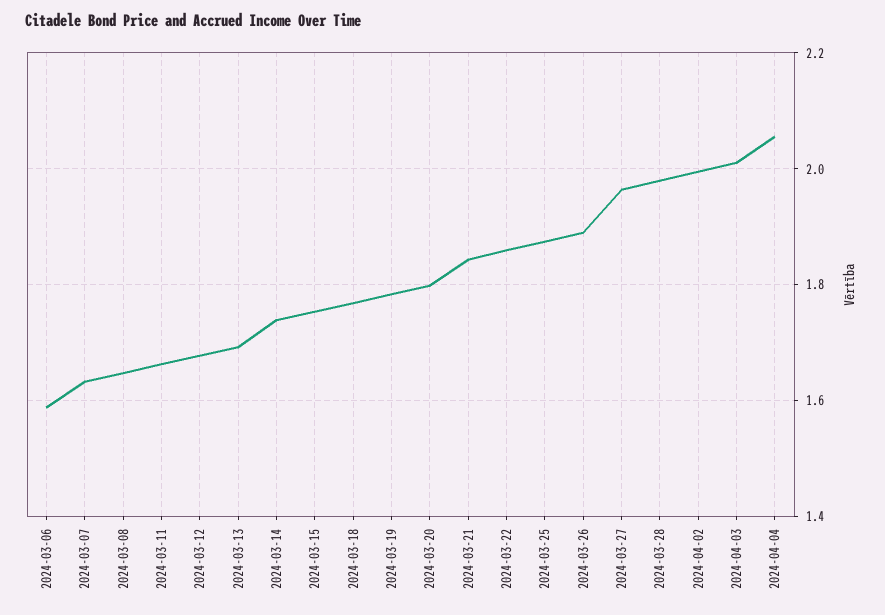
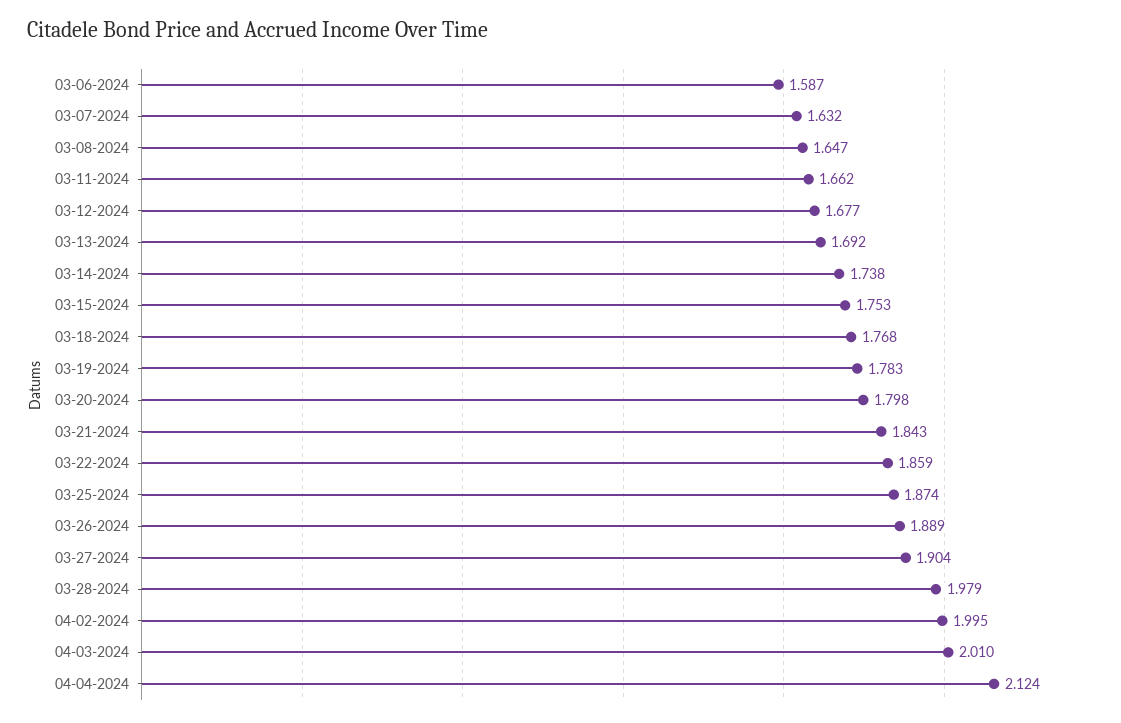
2024-03-27: 1.96 -> 1.904
2024-04-04: 2.06 -> 2.124

